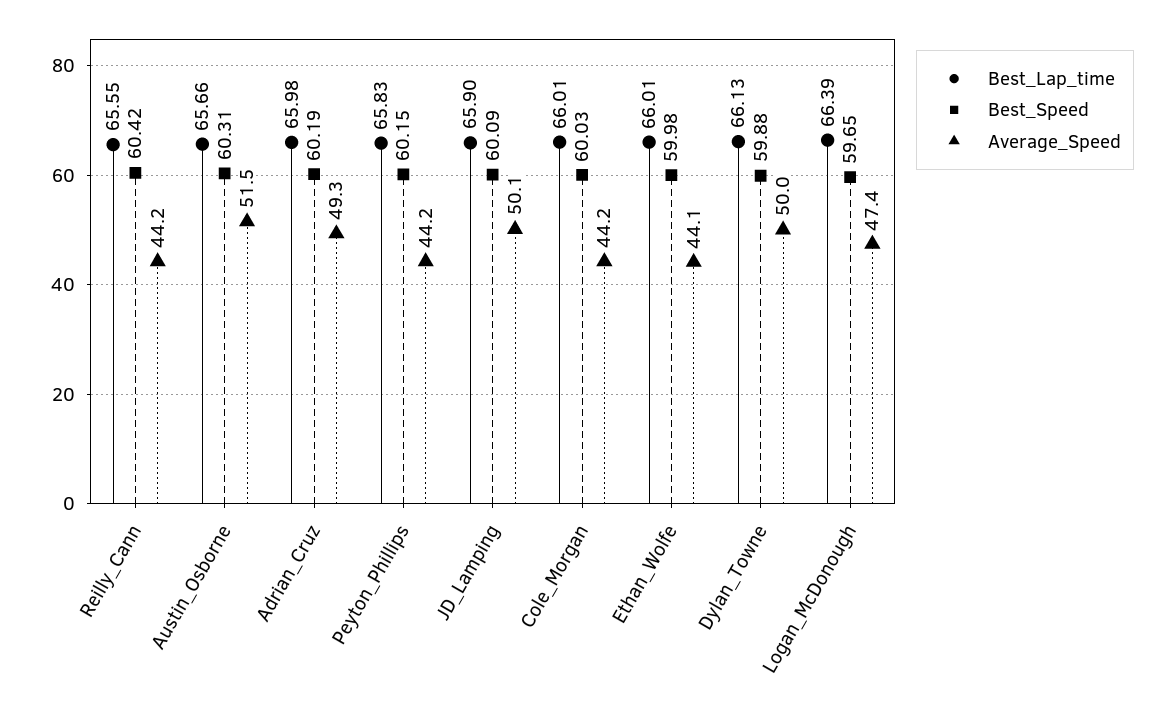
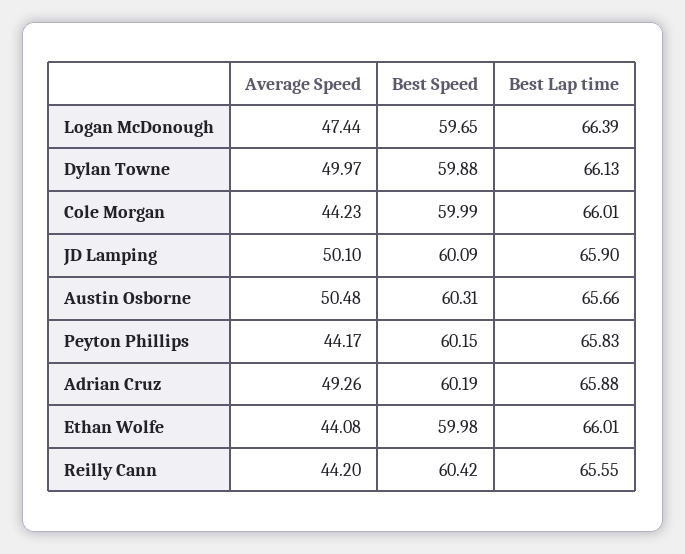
Average_Speed, Austin_Osborne: 51.5 -> 50.48
Best_Lap_time, Adrian_Cruz: 65.98 -> 65.88
Best_Speed, Cole_Morgan: 60.03 -> 59.99

